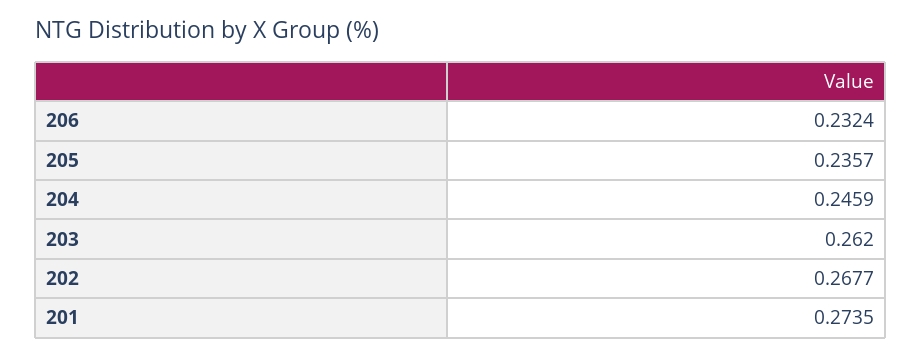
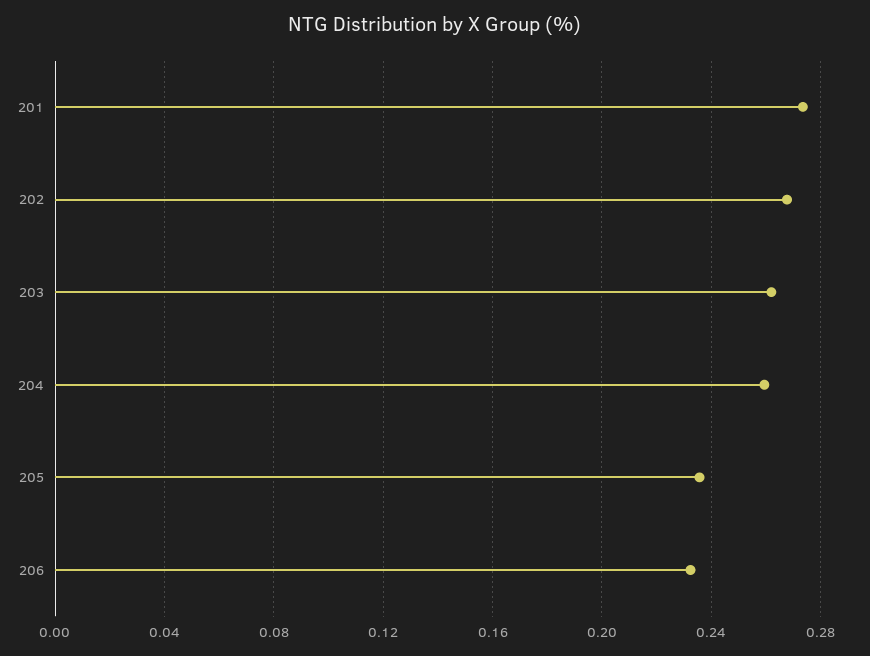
204: 0.2459 -> 0.26

